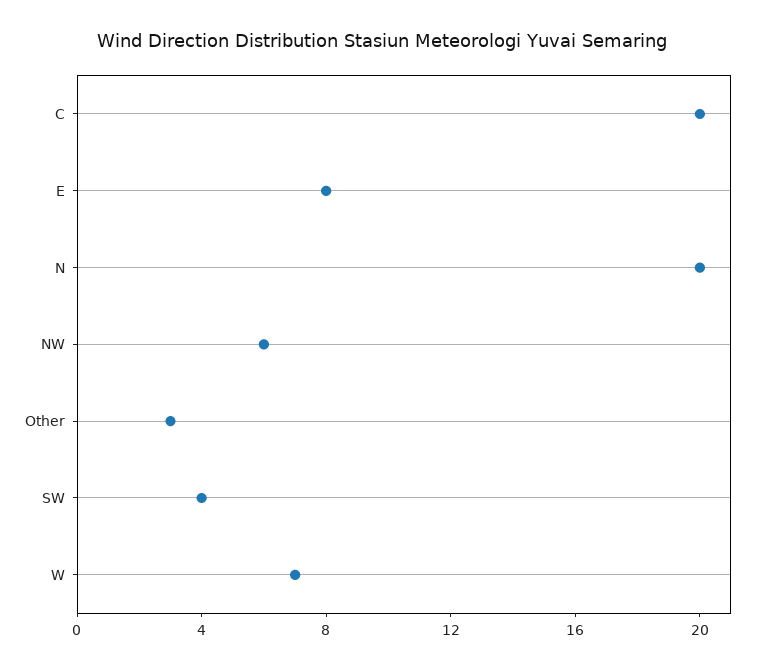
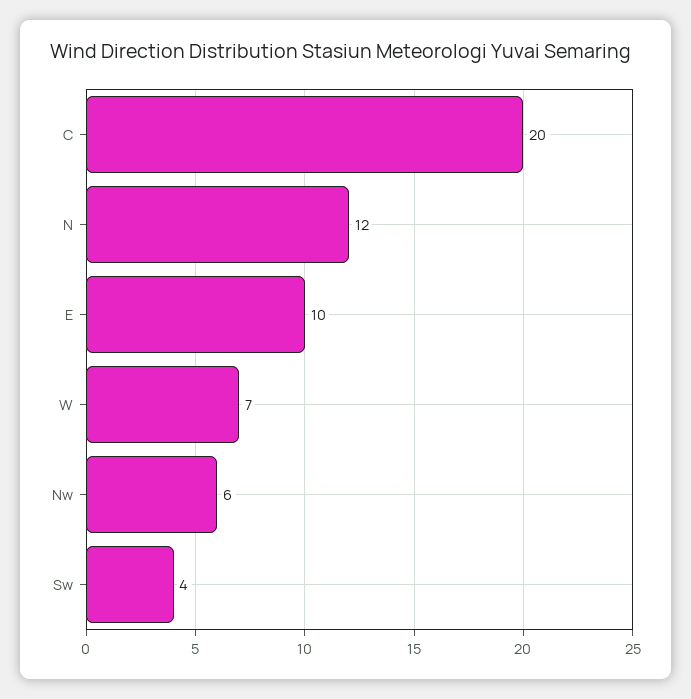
E: 8 -> 10
N: 20 -> 12
Other: 3 -> none

